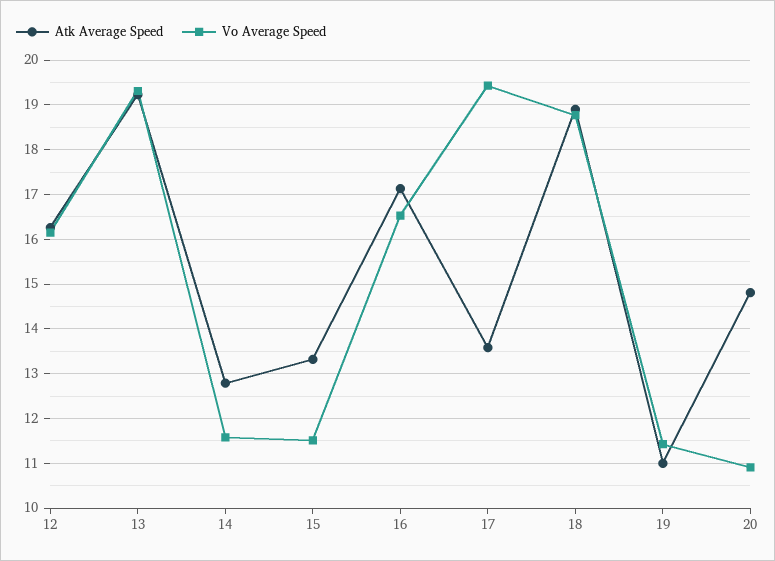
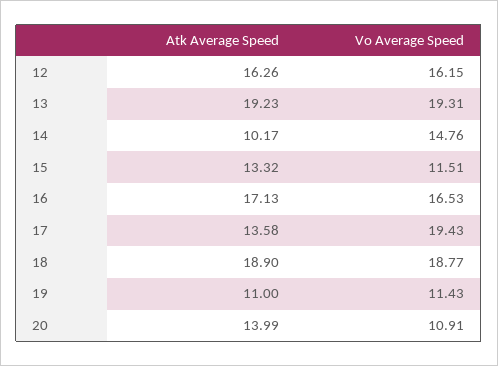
Atk Average Speed, 14: 12.8 -> 10.17
Vo Average Speed, 14: 11.6 -> 14.76
Atk Average Speed, 20: 14.8 -> 13.99

